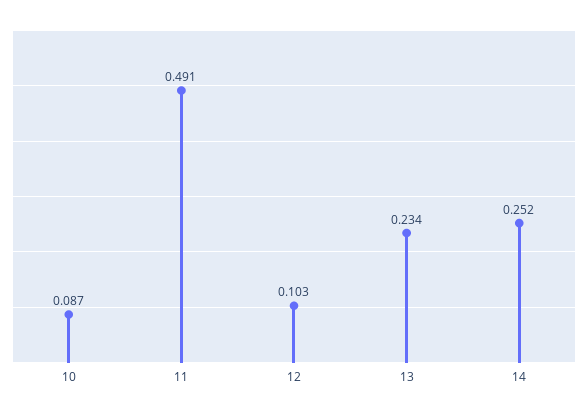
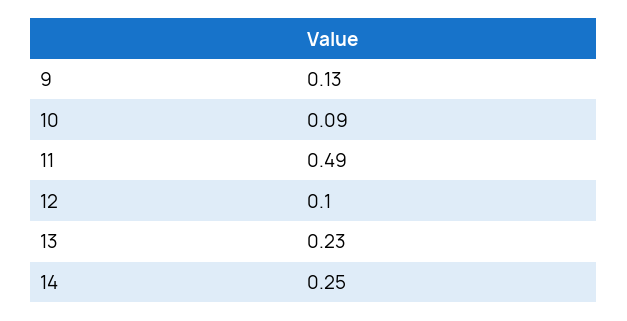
9: none -> 0.13

